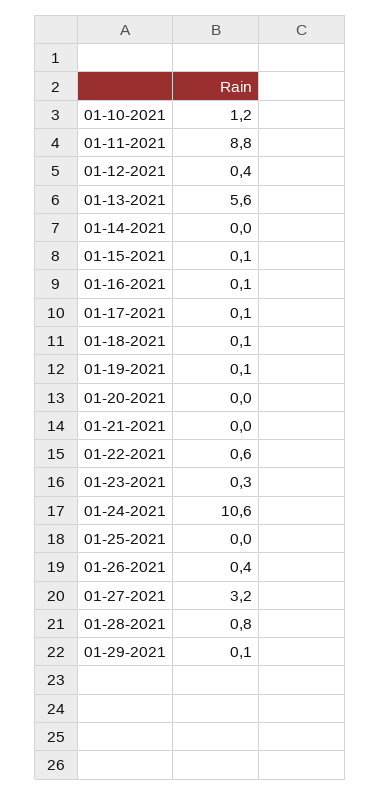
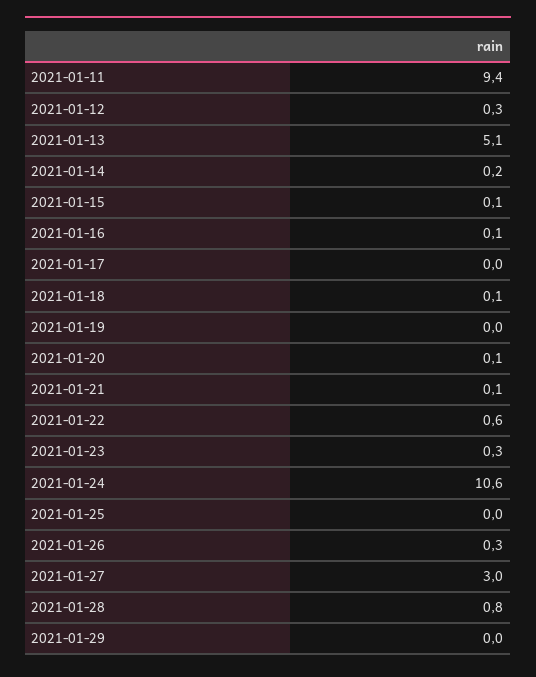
01-10-2021: 1.2 -> none
01-11-2021: 8.8 -> 9.4
01-12-2021: 0.4 -> 0.3
01-13-2021: 5.6 -> 5.1
01-14-2021: 0 -> 0.2
01-17-2021: 0.1 -> 0
01-19-2021: 0.1 -> 0
01-20-2021: 0 -> 0.1
01-21-2021: 0 -> 0.1
01-26-2021: 0.4 -> 0.3
01-27-2021: 3.2 -> 3
01-29-2021: 0.1 -> 0

